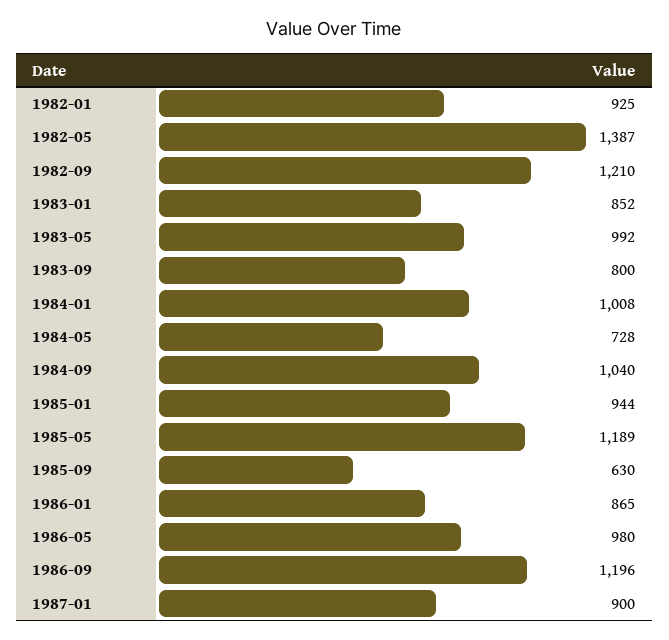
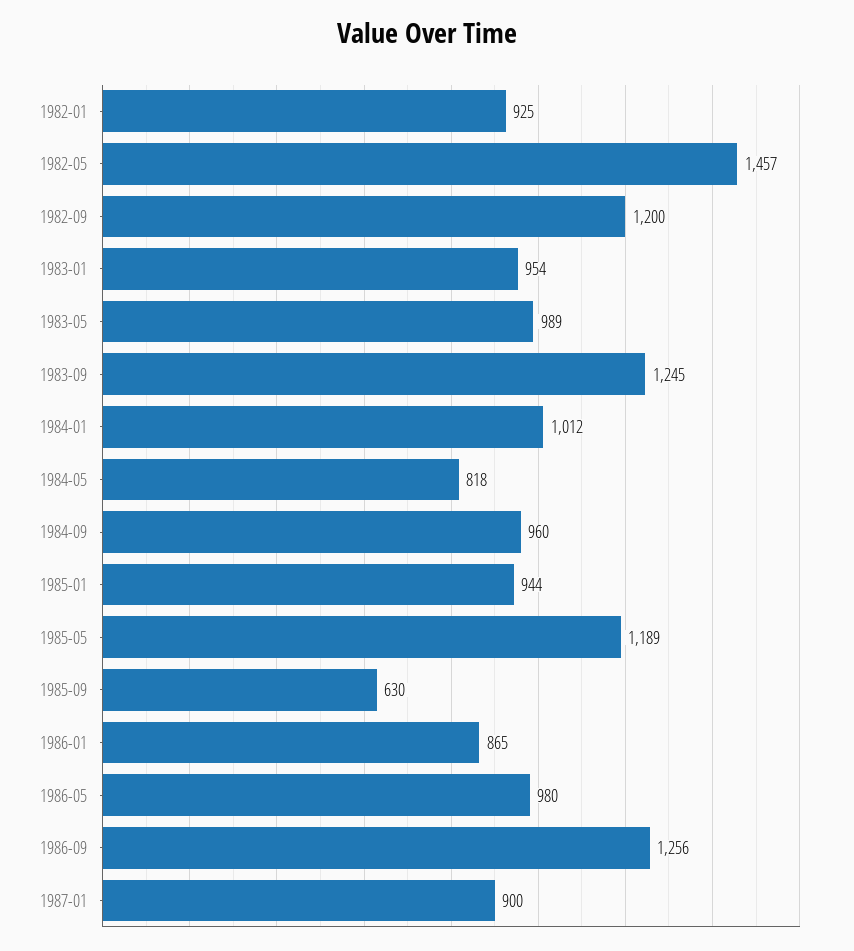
1982-05: 1387 -> 1457
1982-09: 1210 -> 1200
1983-01: 852 -> 954
1983-05: 992 -> 989
1983-09: 800 -> 1245
1984-01: 1008 -> 1012
1984-05: 728 -> 818
1984-09: 1040 -> 960
1986-09: 1196 -> 1256

